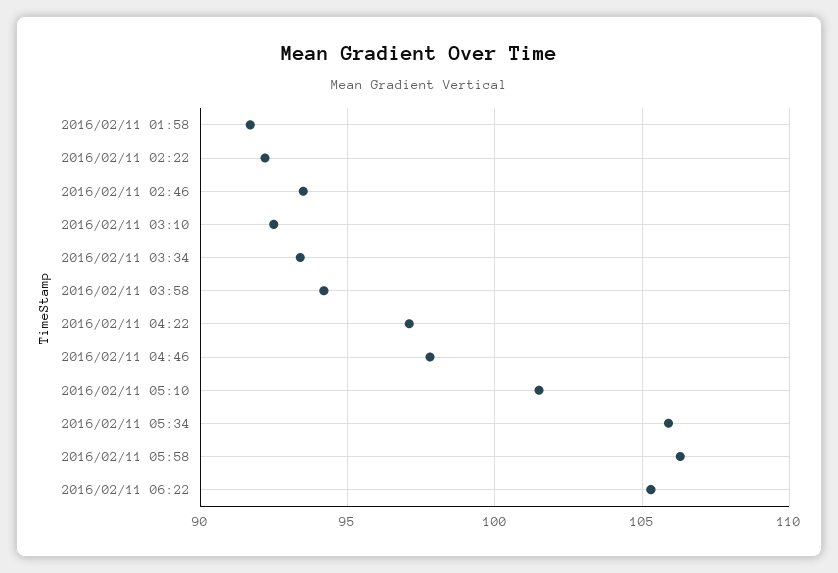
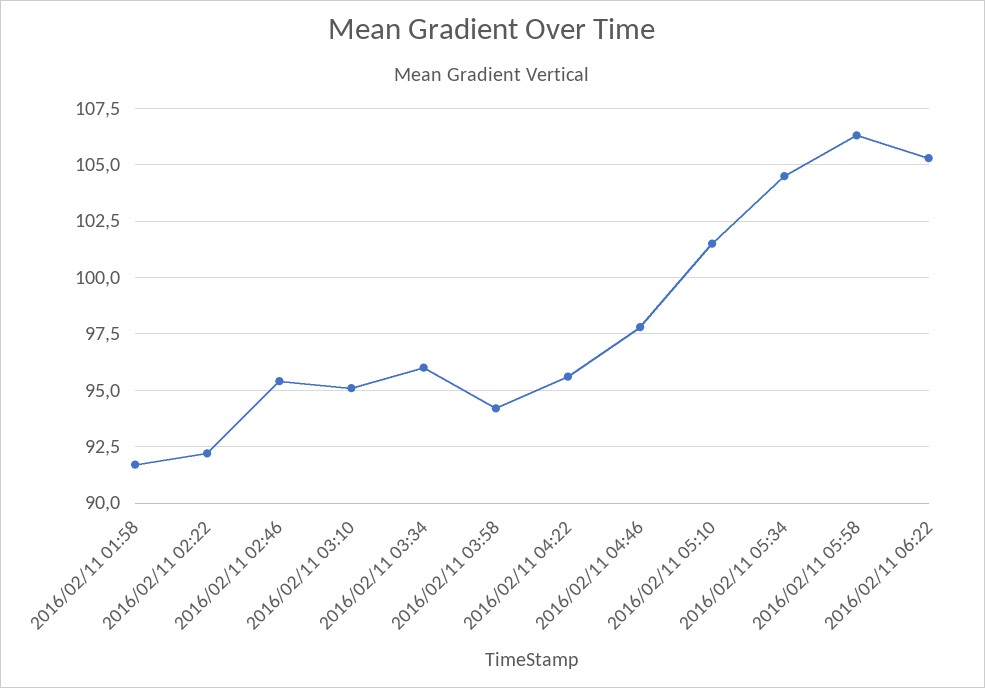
2016/02/11 02:46: 93.5 -> 95.5
2016/02/11 03:10: 92.5 -> 95
2016/02/11 03:34: 93.5 -> 96
2016/02/11 04:22: 97 -> 95.5
2016/02/11 05:34: 106 -> 104.5

